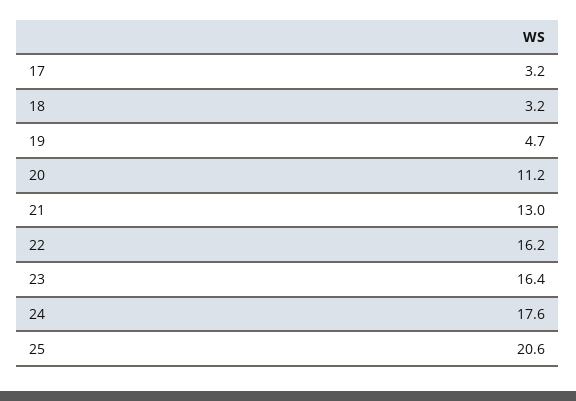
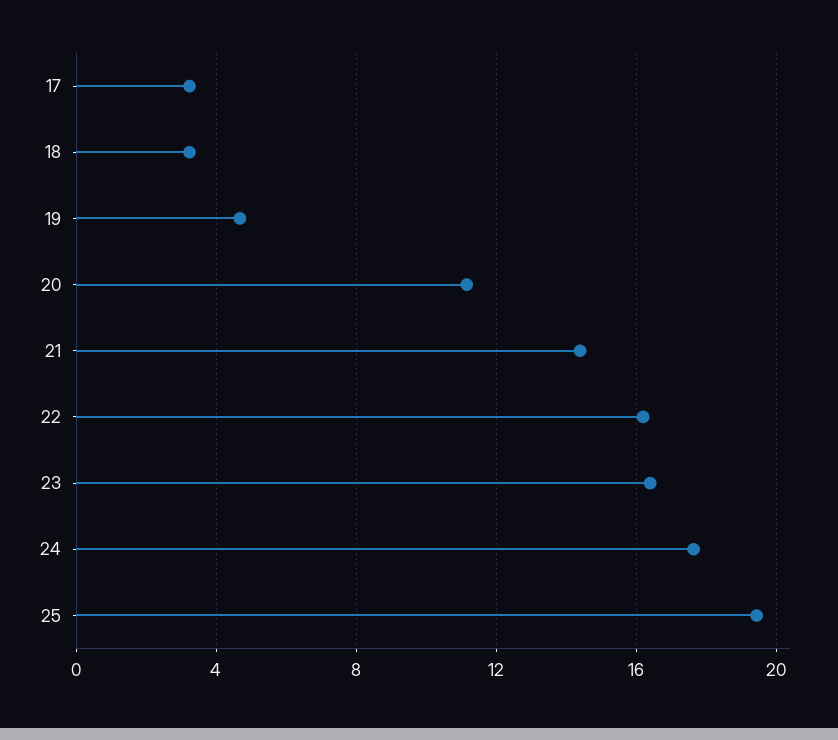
21: 13 -> 14.5
25: 20.6 -> 19.5

